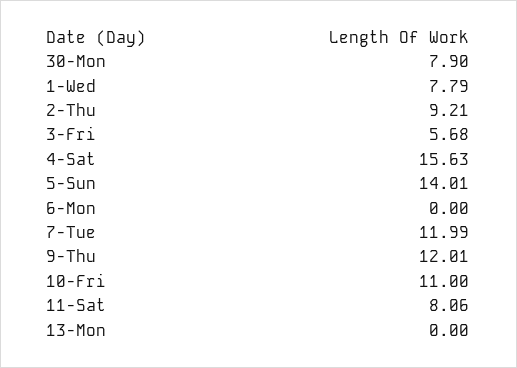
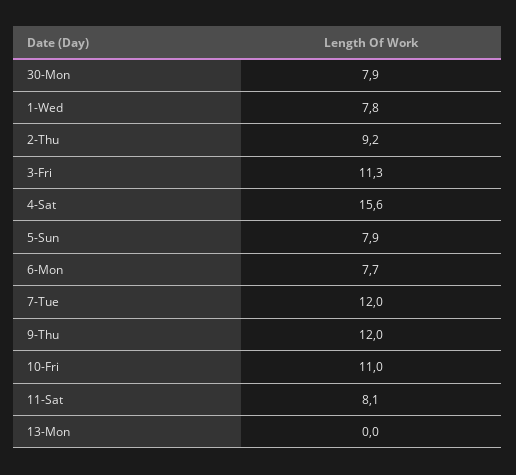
3-Fri: 5.68 -> 11.3
5-Sun: 14.01 -> 7.9
6-Mon: 0 -> 7.7

